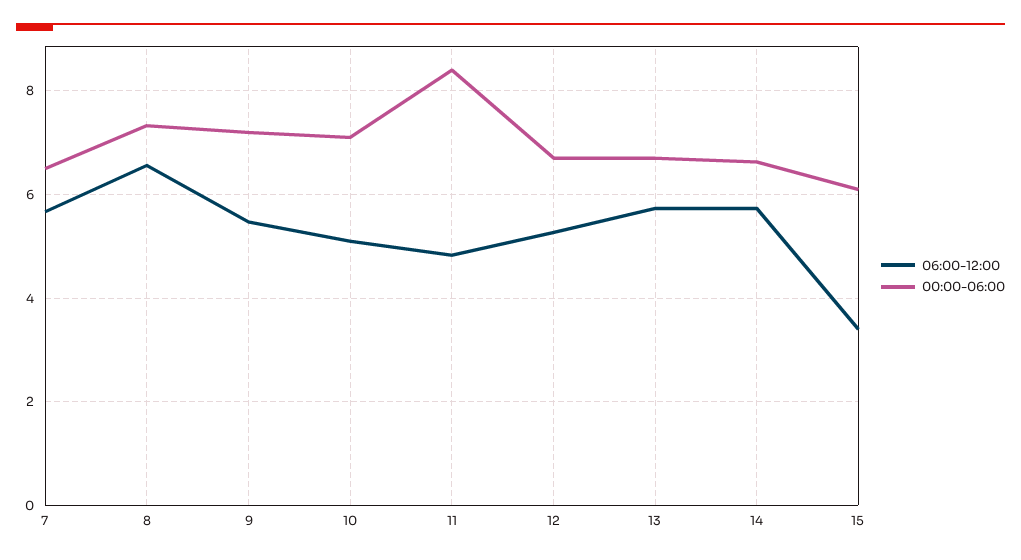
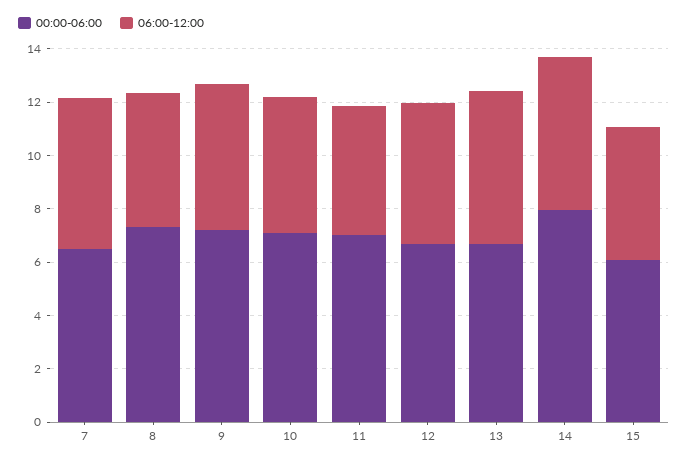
06:00-12:00, 8: 6.6 -> 5
00:00-06:00, 11: 8.4 -> 7
00:00-06:00, 14: 6.6 -> 8
06:00-12:00, 15: 3.4 -> 5

